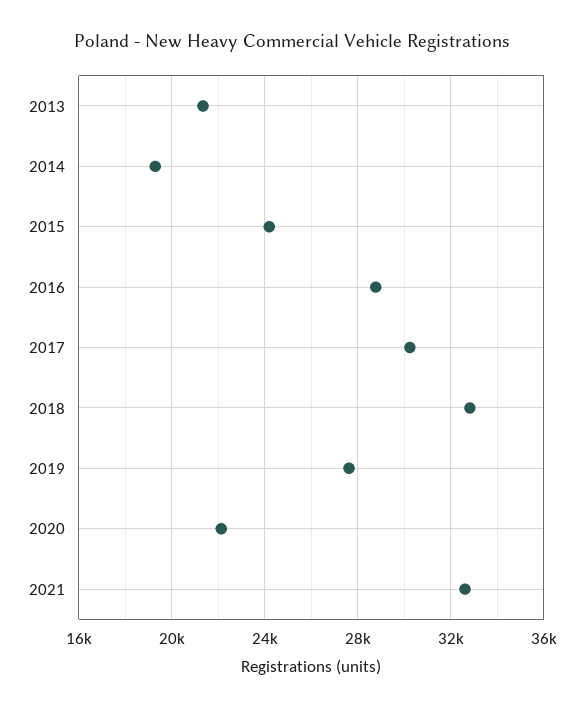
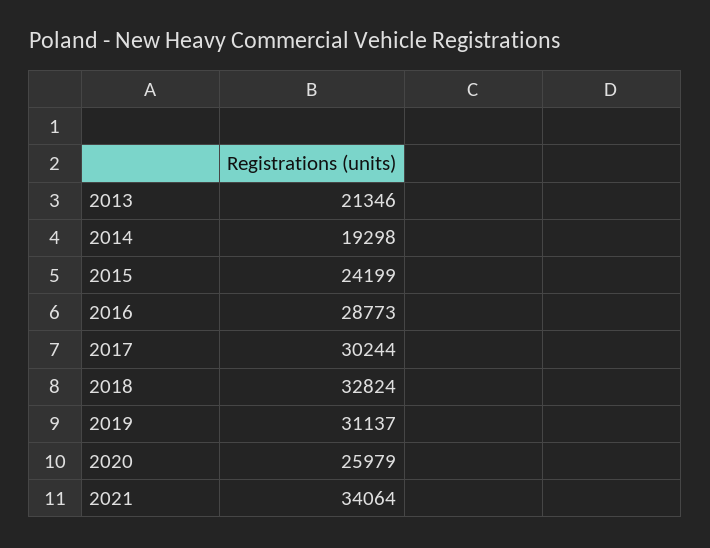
2019: 27500 -> 31137
2020: 22000 -> 25979
2021: 32500 -> 34064

